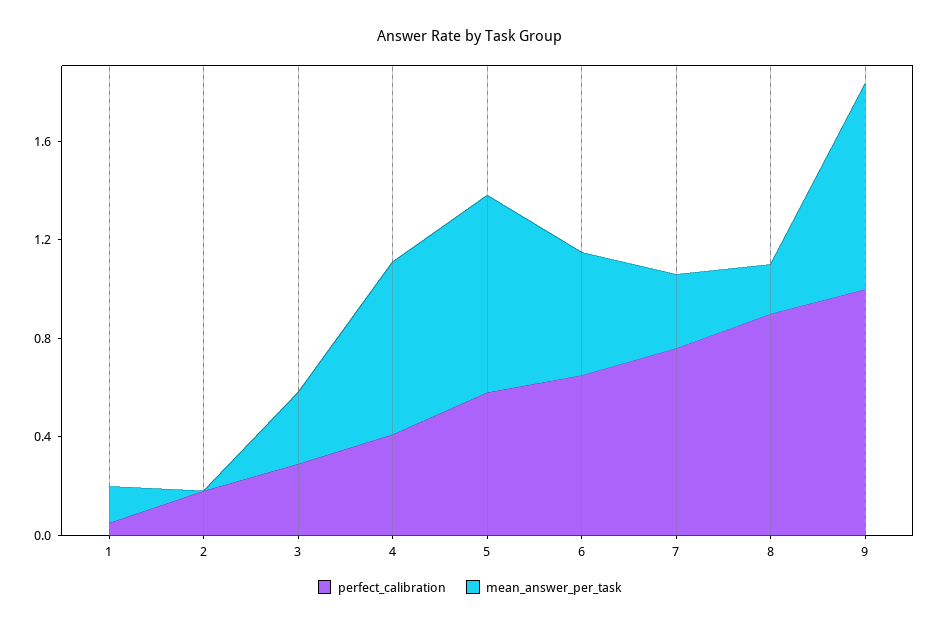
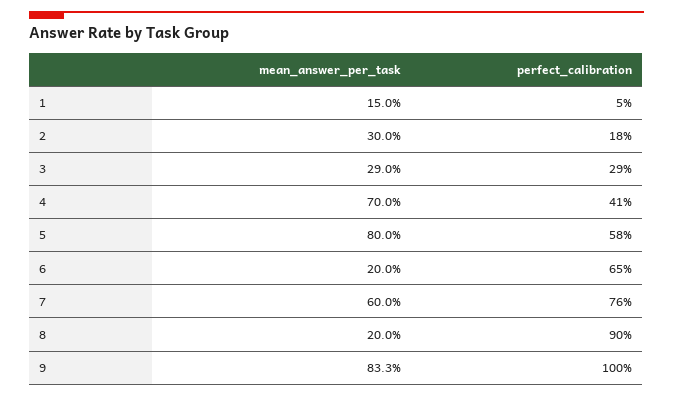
mean_answer_per_task, 2: 0 -> 0.3
mean_answer_per_task, 6: 0.5 -> 0.2
mean_answer_per_task, 7: 0.3 -> 0.6

